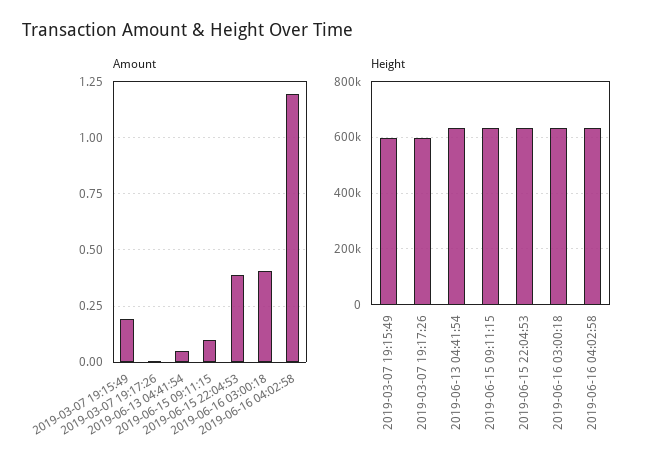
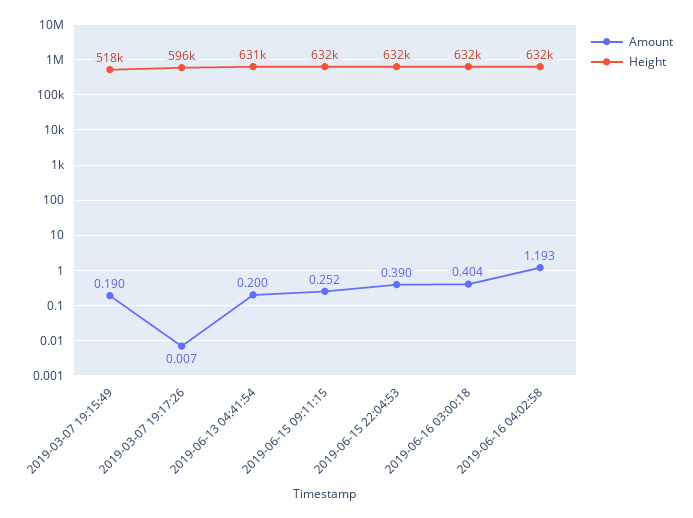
Amount, 2019-06-13 04:41:54: 0.05 -> 0.2
Amount, 2019-06-15 09:11:15: 0.1 -> 0.252
Height, 2019-03-07 19:15:49: 600000 -> 518000

